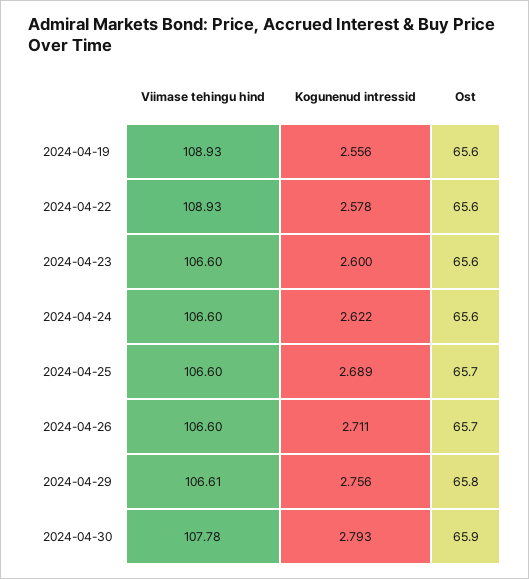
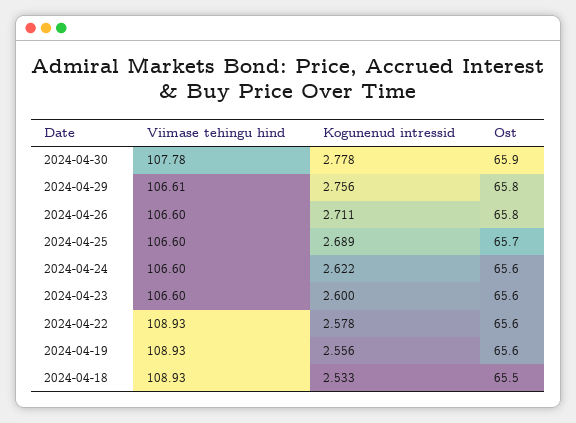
Ost, 2024-04-26: 65.7 -> 65.8
Kogunenud intressid, 2024-04-30: 2.793 -> 2.778
Viimase tehingu hind, 2024-04-18: none -> 108.93
Kogunenud intressid, 2024-04-18: none -> 2.533
Ost, 2024-04-18: none -> 65.5

